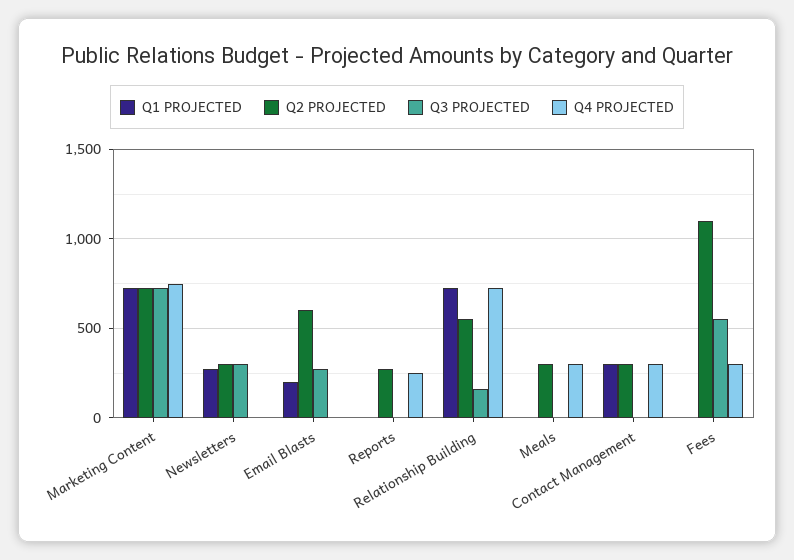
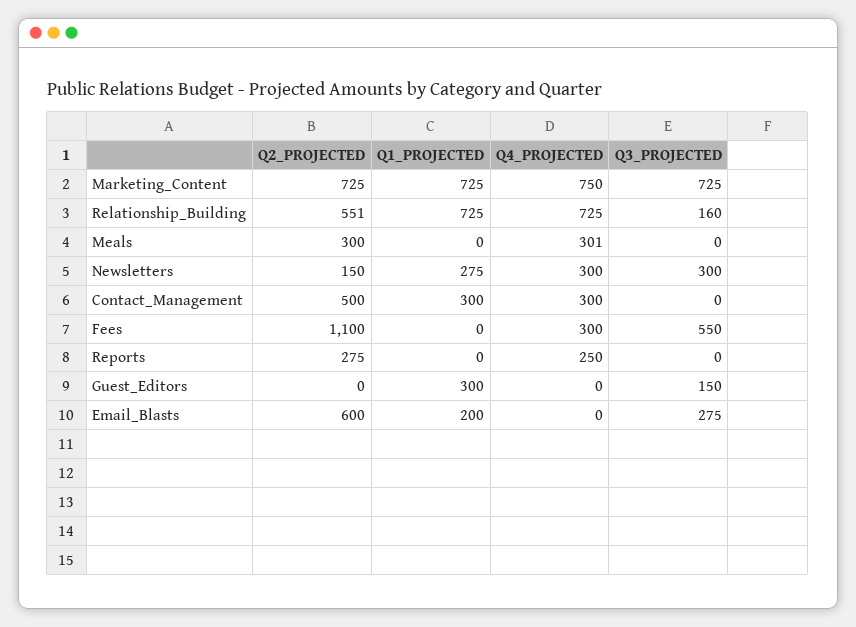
Q2 PROJECTED, Newsletters: 300 -> 150
Q4 PROJECTED, Newsletters: 0 -> 300
Q2 PROJECTED, Contact Management: 300 -> 500
Q2 PROJECTED, Guest_Editors: none -> 0
Q1 PROJECTED, Guest_Editors: none -> 300
Q4 PROJECTED, Guest_Editors: none -> 0
Q3 PROJECTED, Guest_Editors: none -> 150

